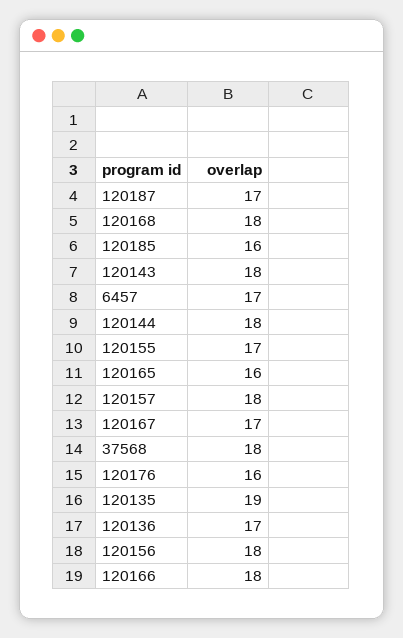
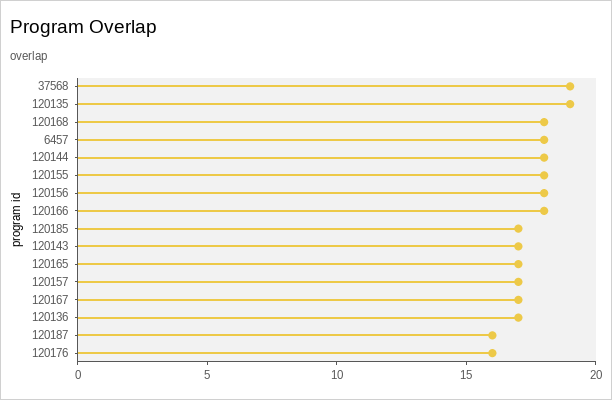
120187: 17 -> 16
120185: 16 -> 17
120143: 18 -> 17
6457: 17 -> 18
120155: 17 -> 18
120165: 16 -> 17
120157: 18 -> 17
37568: 18 -> 19

